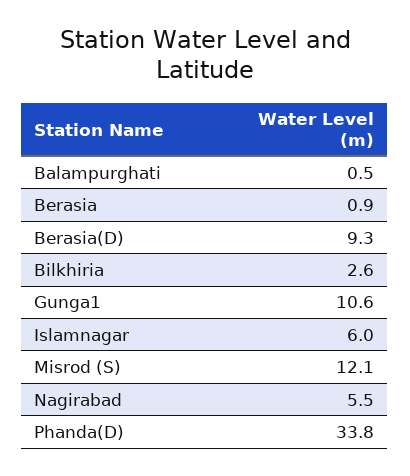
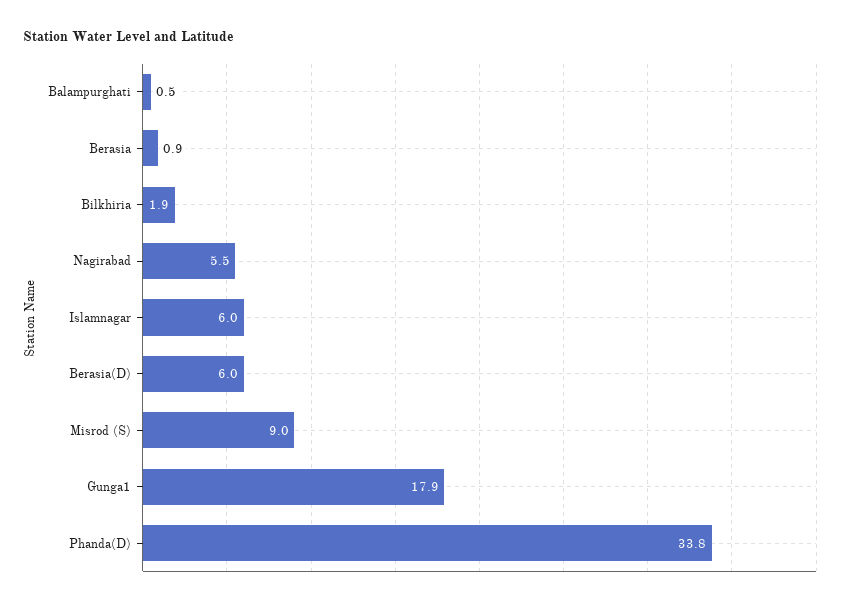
Berasia(D): 9.3 -> 6
Bilkhiria: 2.6 -> 1.9
Gunga1: 10.6 -> 17.9
Misrod (S): 12.1 -> 9

